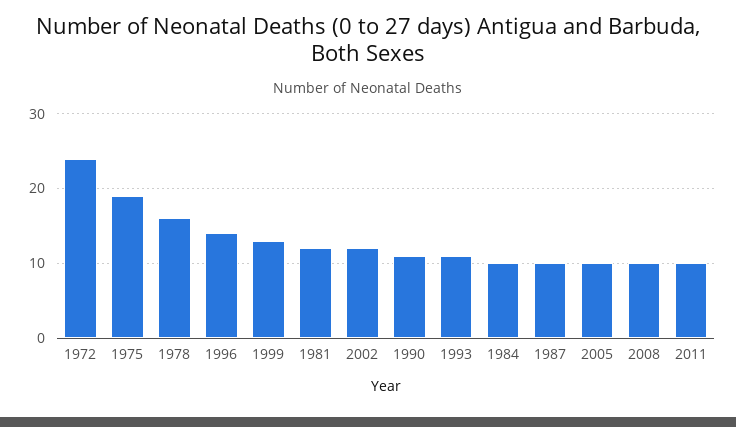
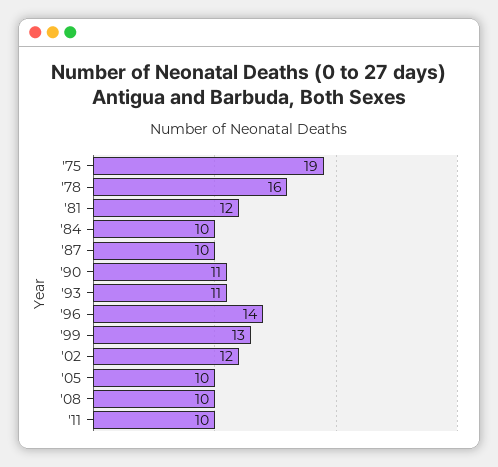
1972: 24 -> none

